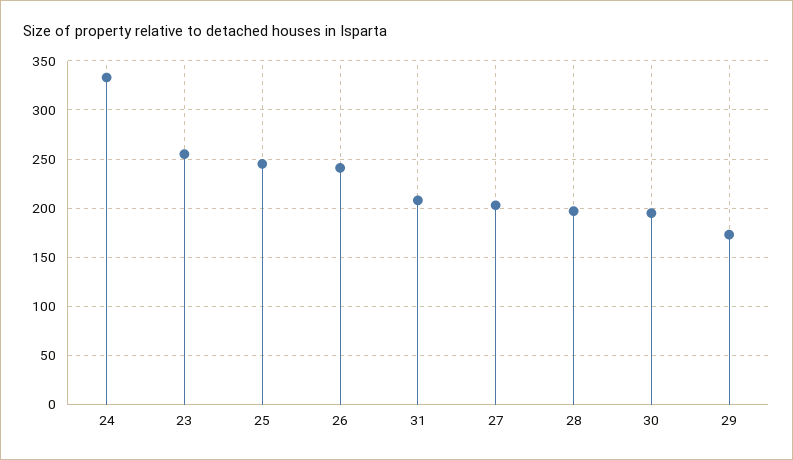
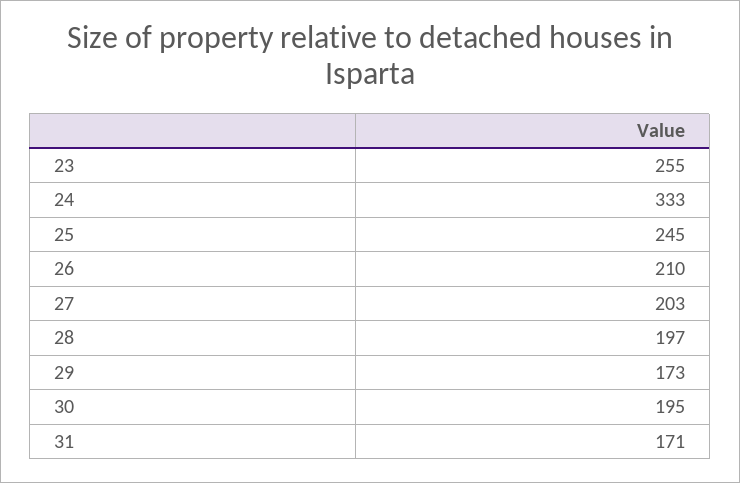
26: 240 -> 210
31: 210 -> 171

